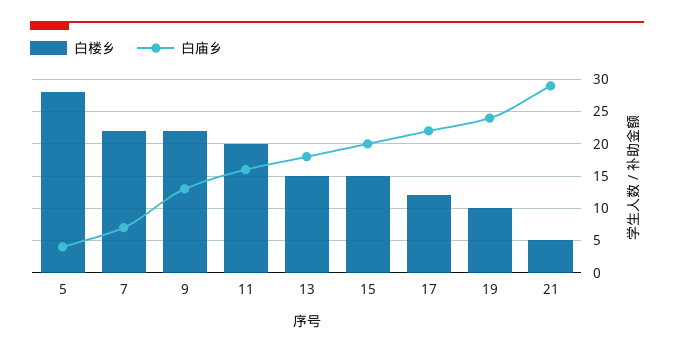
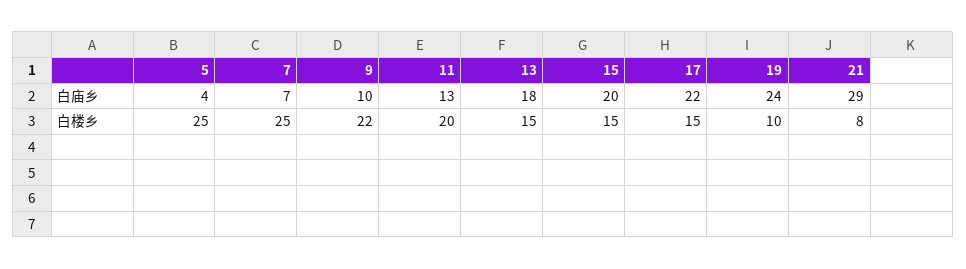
白楼乡, 5: 28 -> 25
白楼乡, 7: 22 -> 25
白庙乡, 9: 13 -> 10
白庙乡, 11: 16 -> 13
白楼乡, 17: 12 -> 15
白楼乡, 21: 5 -> 8

